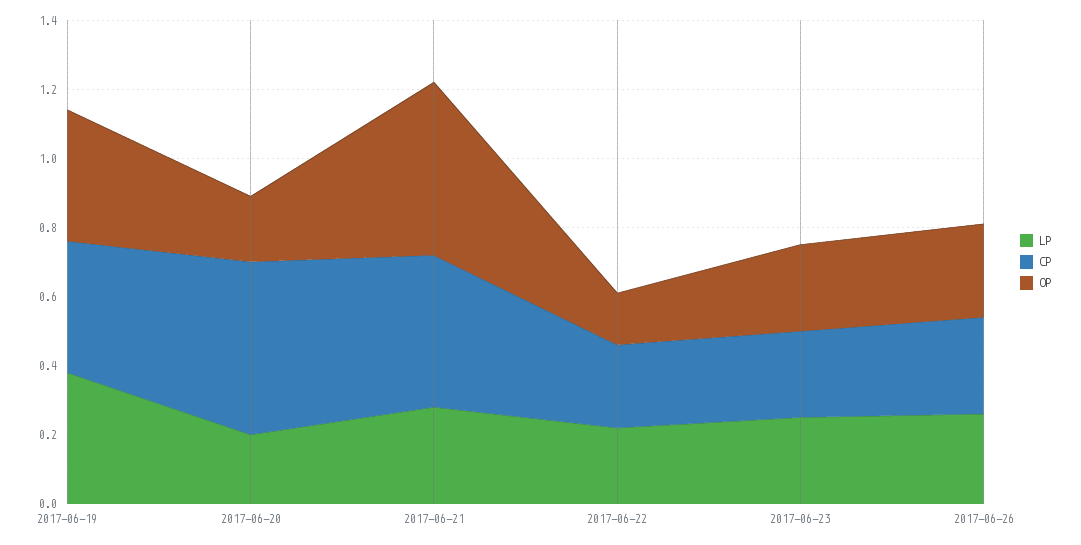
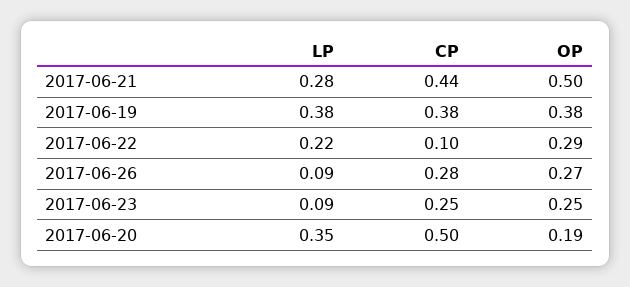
LP, 2017-06-20: 0.2 -> 0.35
CP, 2017-06-22: 0.25 -> 0.1
OP, 2017-06-22: 0.15 -> 0.29
LP, 2017-06-23: 0.25 -> 0.09
LP, 2017-06-26: 0.25 -> 0.09

